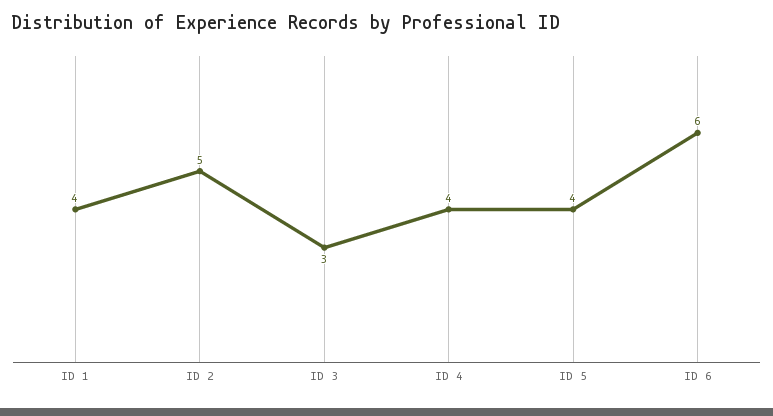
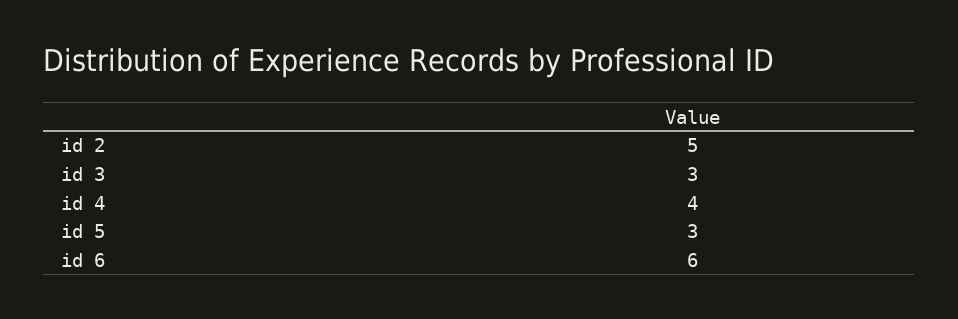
ID 1: 4 -> none
ID 5: 4 -> 3

